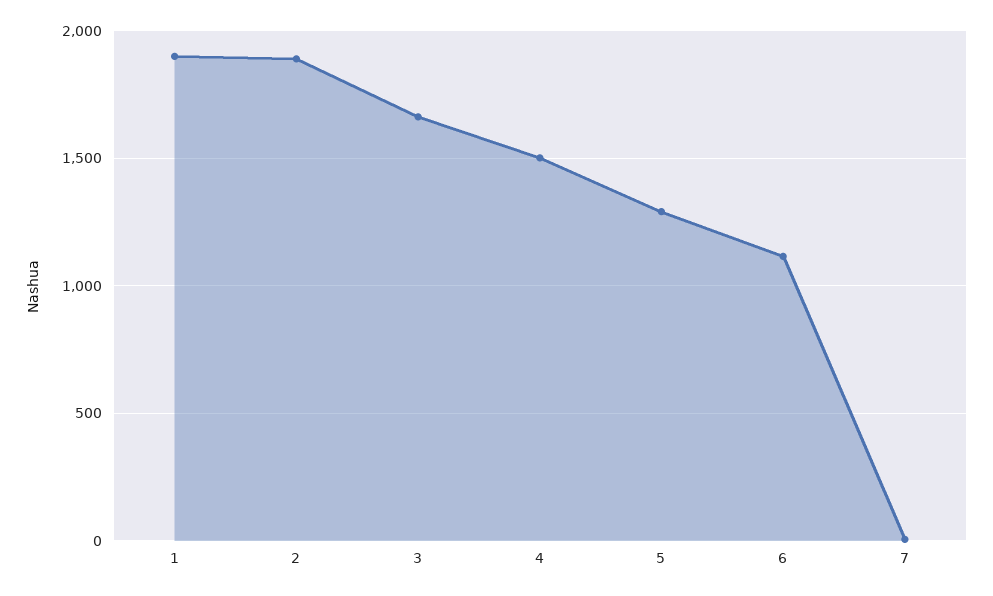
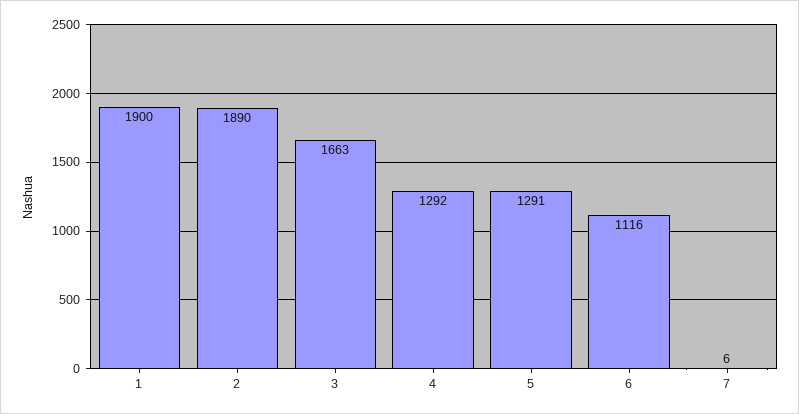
4: 1500 -> 1292

